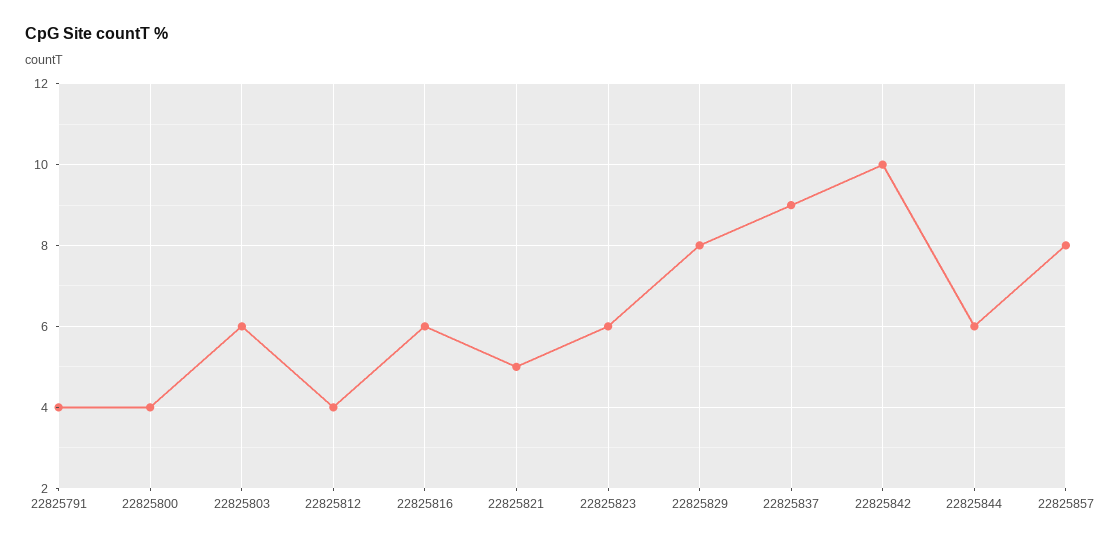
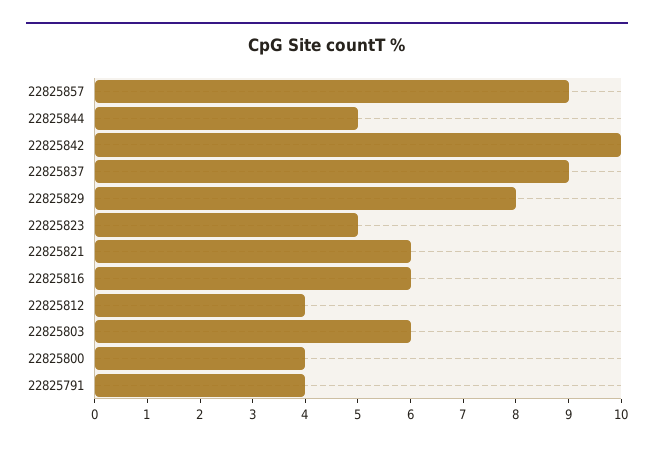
22825821: 5 -> 6
22825823: 6 -> 5
22825844: 6 -> 5
22825857: 8 -> 9

